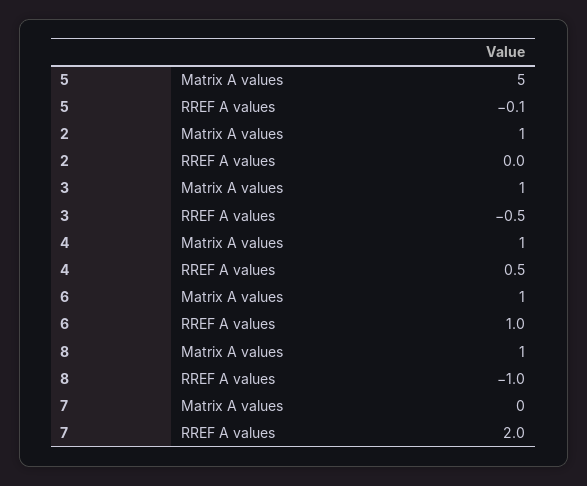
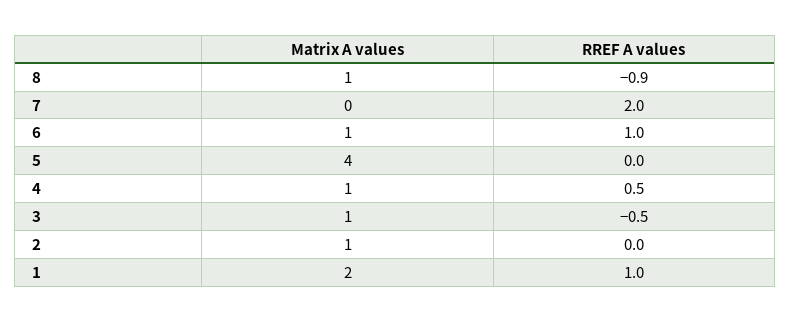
5, Matrix A values: 5 -> 4
5, RREF A values: -0.1 -> 0
8, RREF A values: -1 -> -0.9
1, Matrix A values: none -> 2
1, RREF A values: none -> 1

